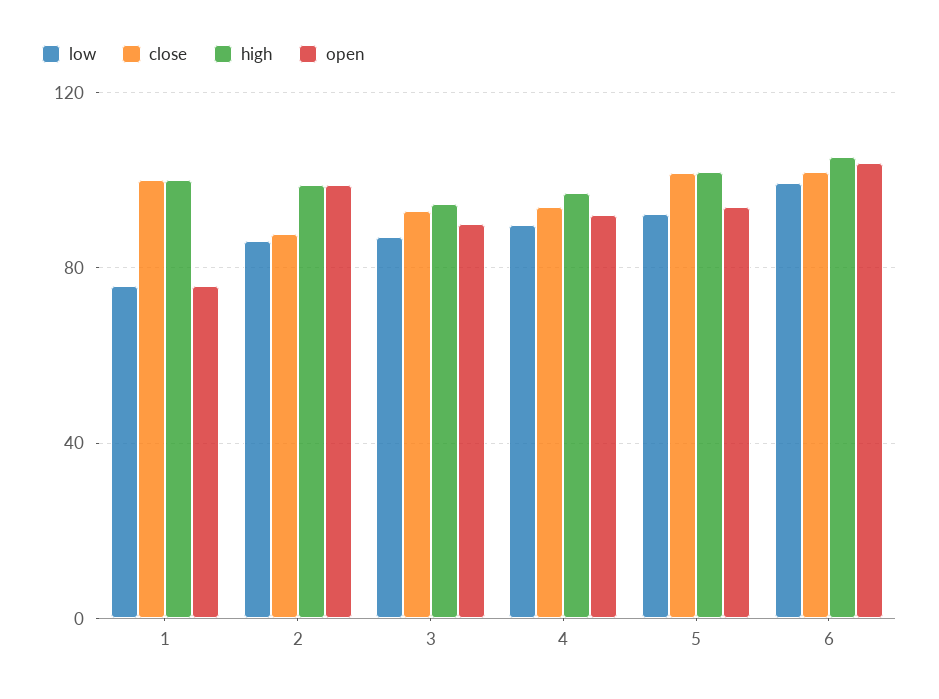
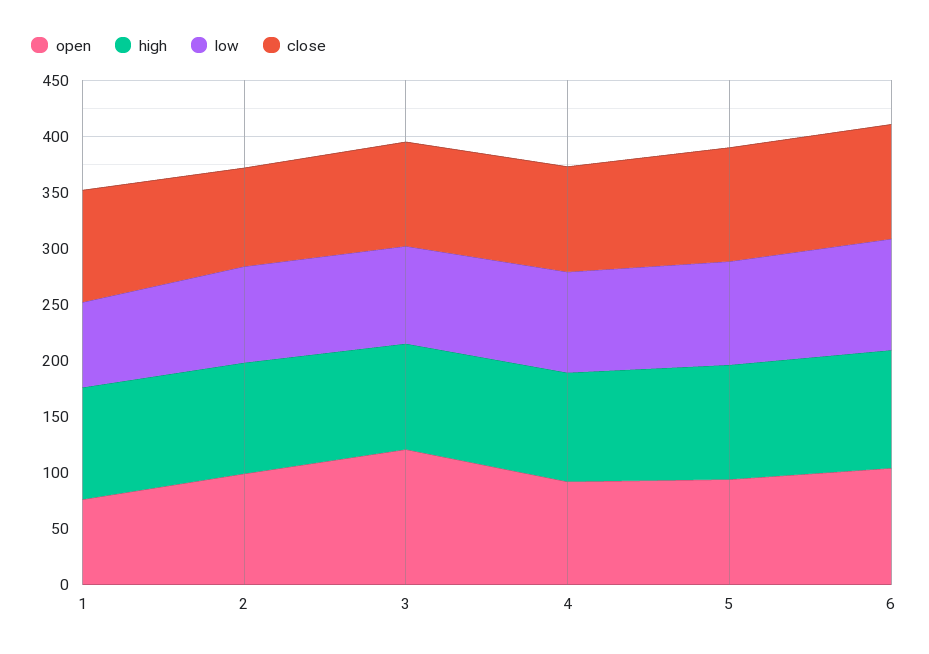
open, 3: 90 -> 120

